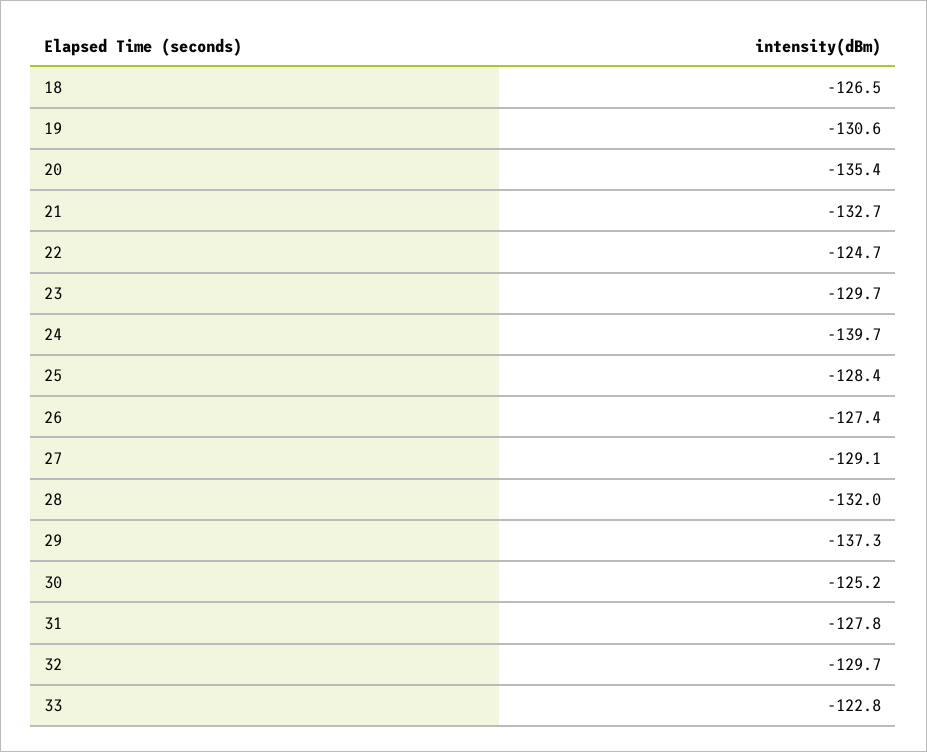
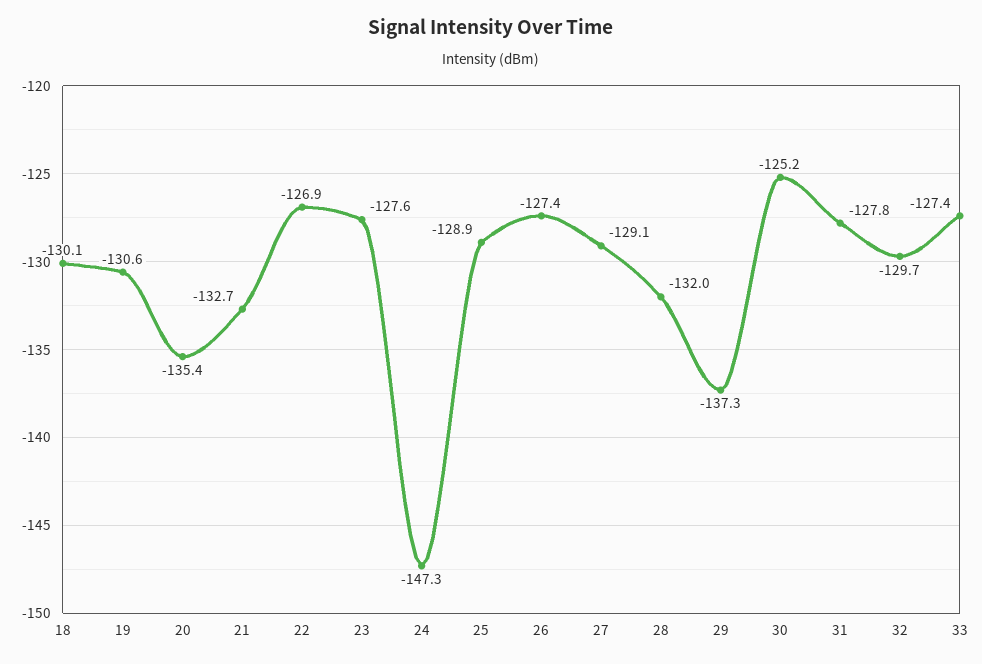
18: -126.5 -> -130.1
22: -124.7 -> -126.9
23: -129.7 -> -127.6
24: -139.7 -> -147.3
25: -128.4 -> -128.9
33: -122.8 -> -127.4

